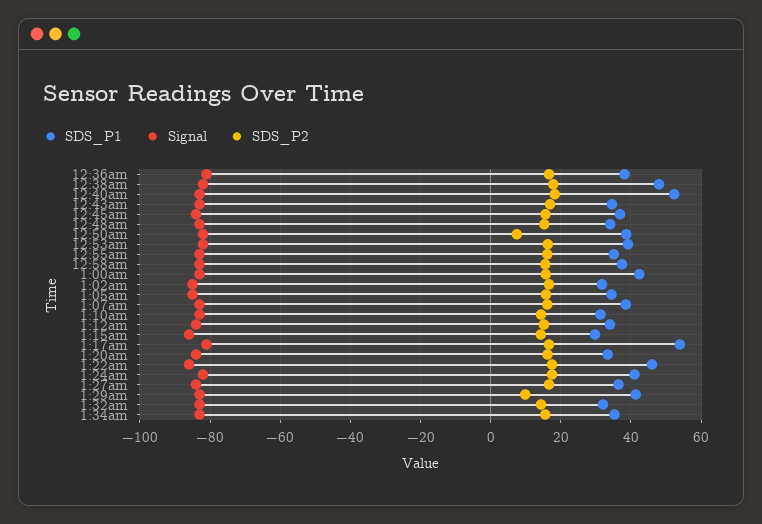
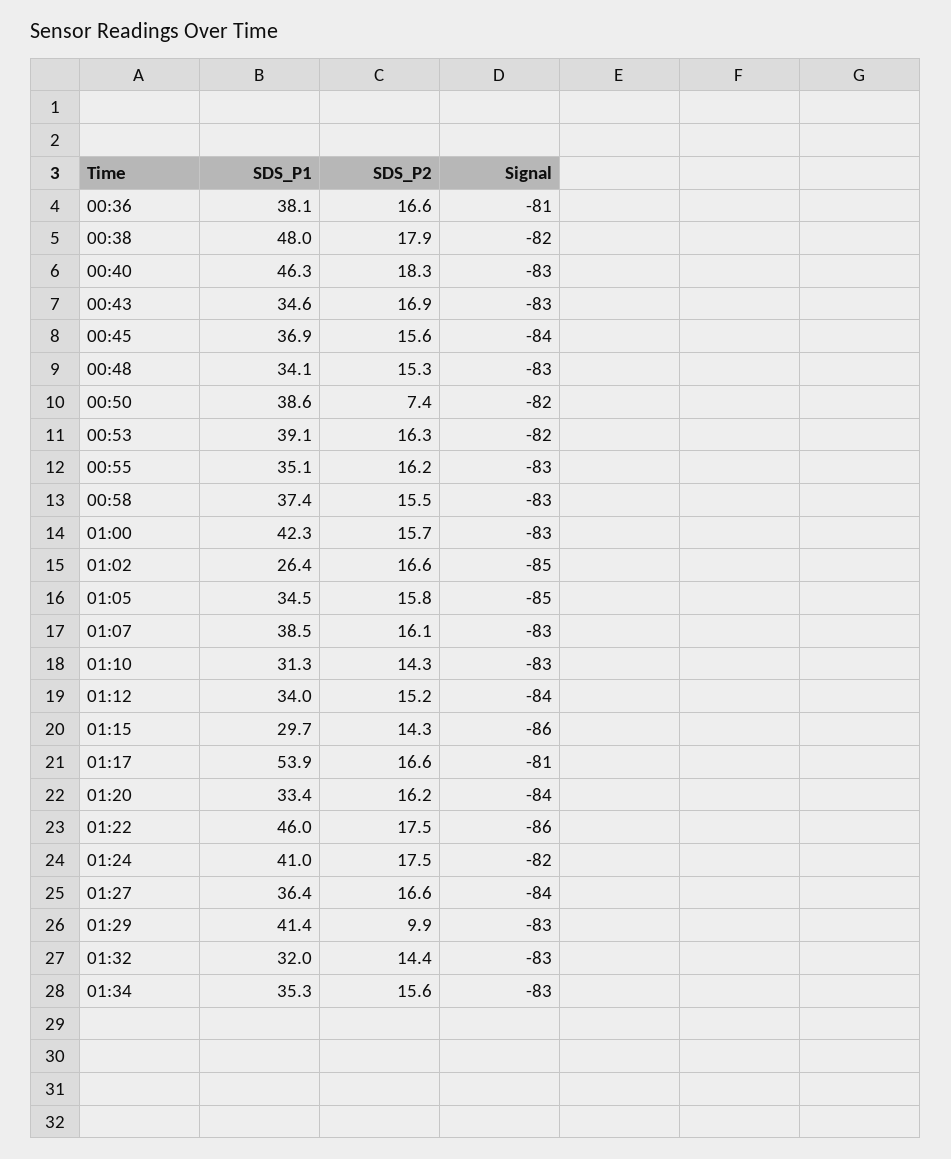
SDS_P1, 12:40am: 52 -> 46.3
SDS_P1, 1:02am: 32 -> 26.4

